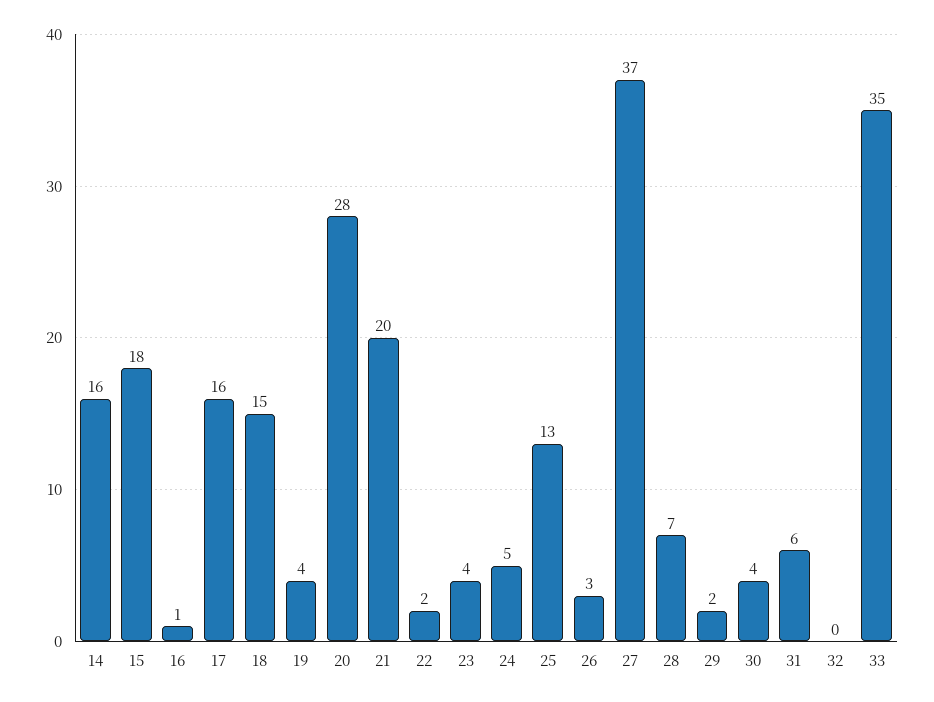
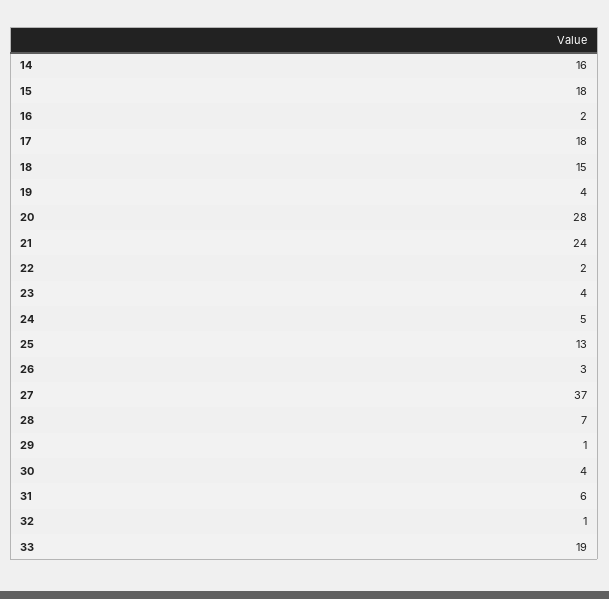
16: 1 -> 2
17: 16 -> 18
21: 20 -> 24
29: 2 -> 1
32: 0 -> 1
33: 35 -> 19

